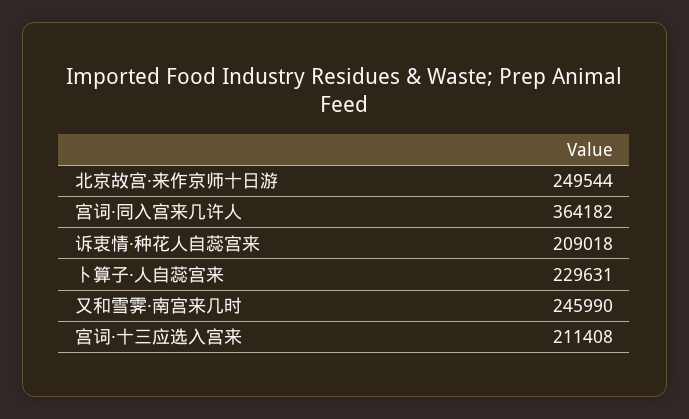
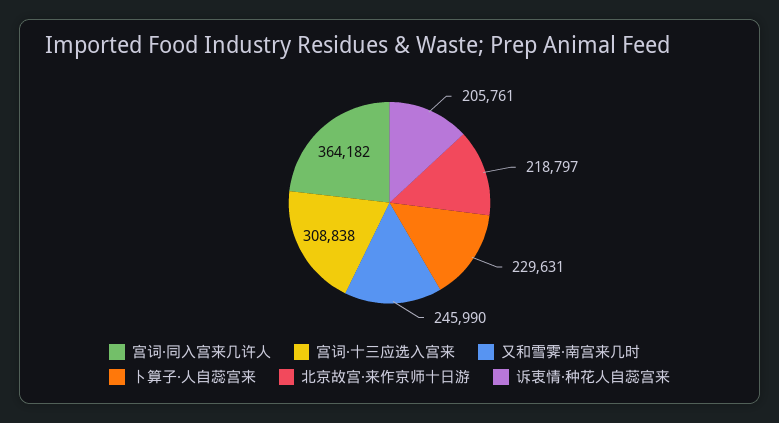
北京故宫·来作京师十日游: 249544 -> 218797
诉衷情·种花人自蕊宫来: 209018 -> 205761
宫词·十三应选入宫来: 211408 -> 308838

